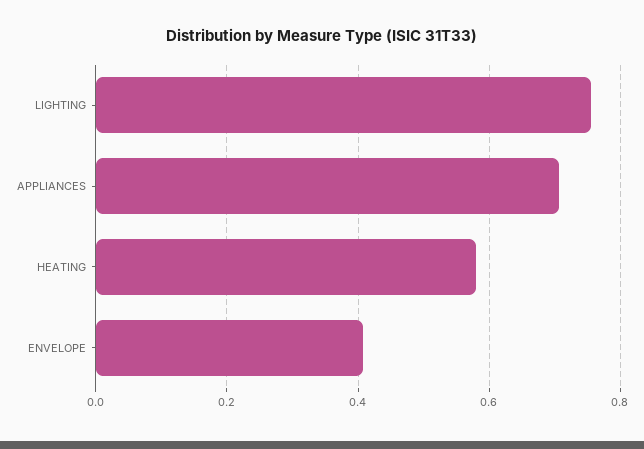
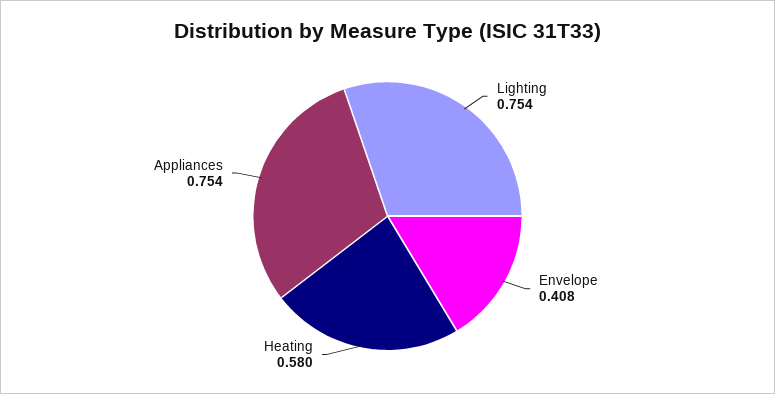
APPLIANCES: 0.7 -> 0.754

